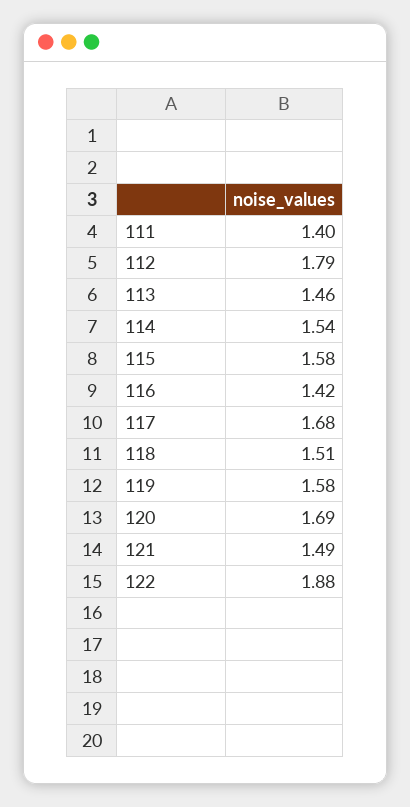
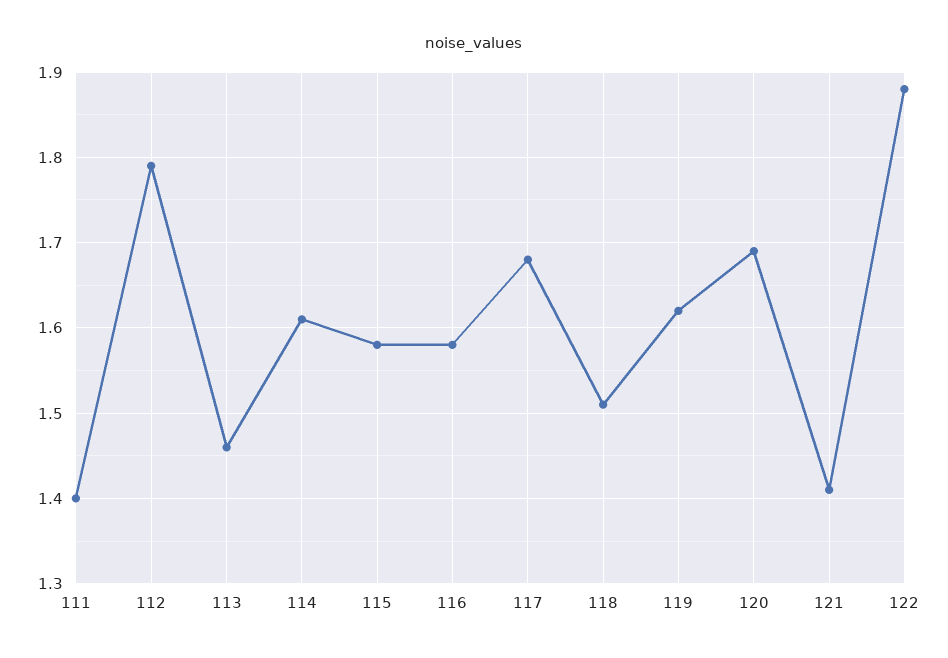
114: 1.54 -> 1.61
116: 1.42 -> 1.58
119: 1.58 -> 1.62
121: 1.49 -> 1.41

